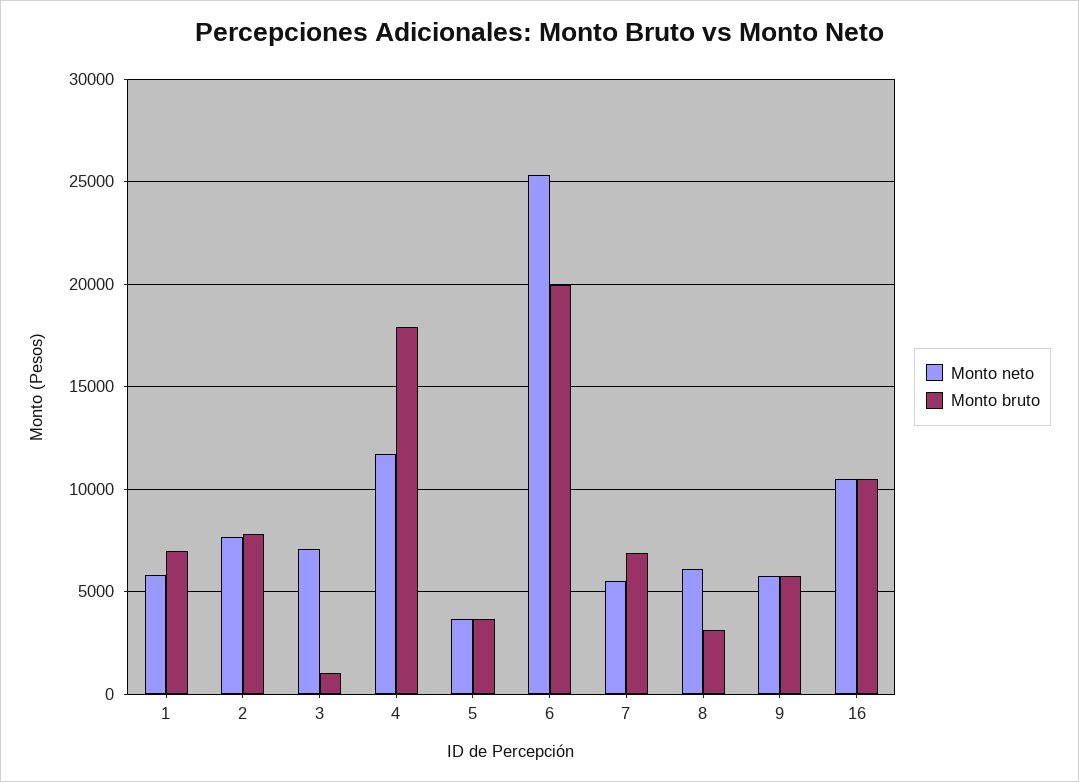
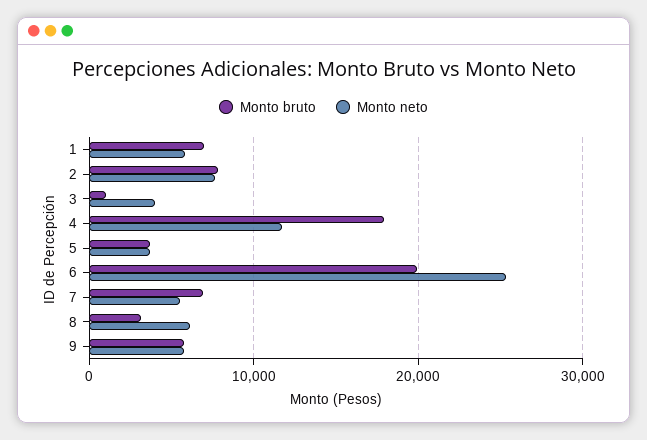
Monto neto, 3: 7000 -> 4000
Monto neto, 16: 10500 -> none
Monto bruto, 16: 10500 -> none

